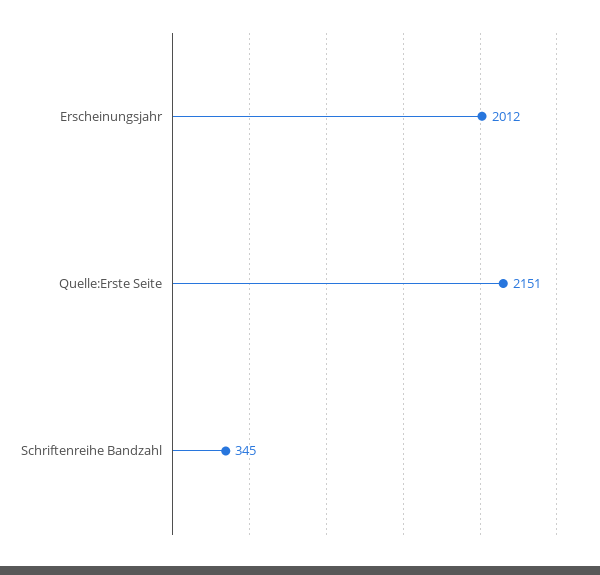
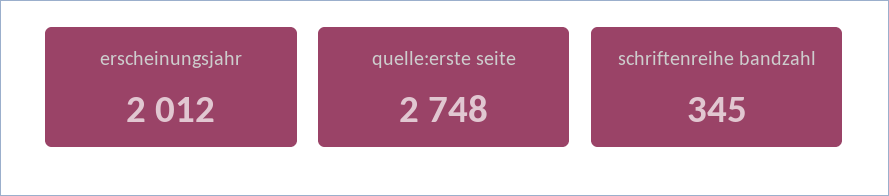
Quelle:Erste Seite: 2151 -> 2748

